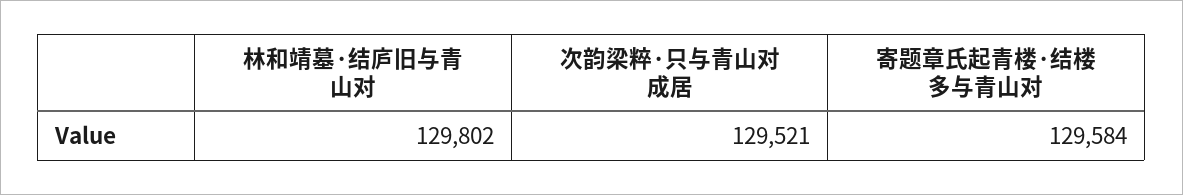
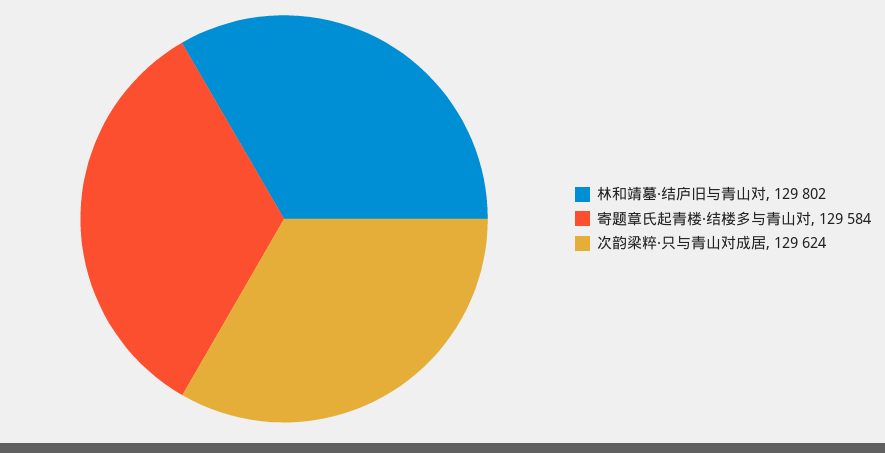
次韵梁粹·只与青山对成居: 129521 -> 129624

